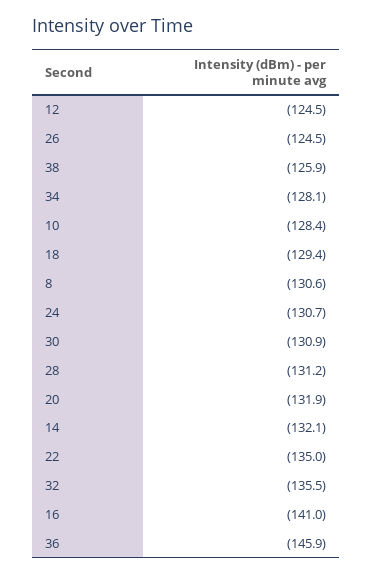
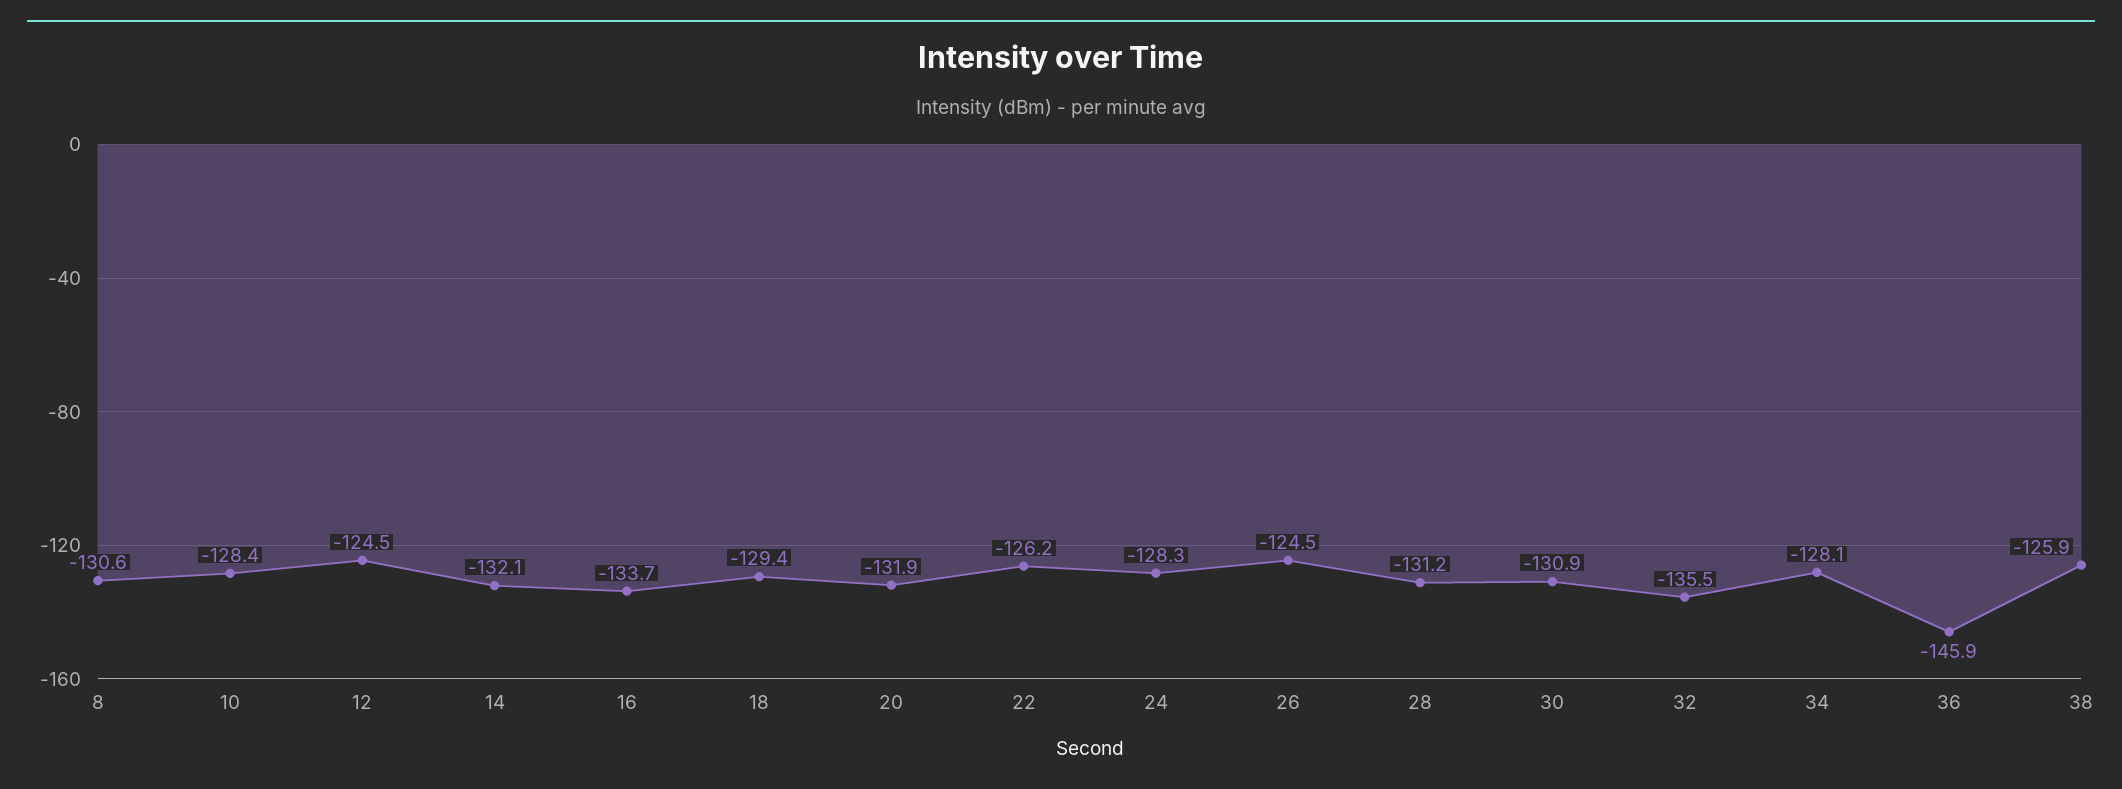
24: -130.7 -> -128.3
22: -135 -> -126.2
16: -141 -> -133.7

